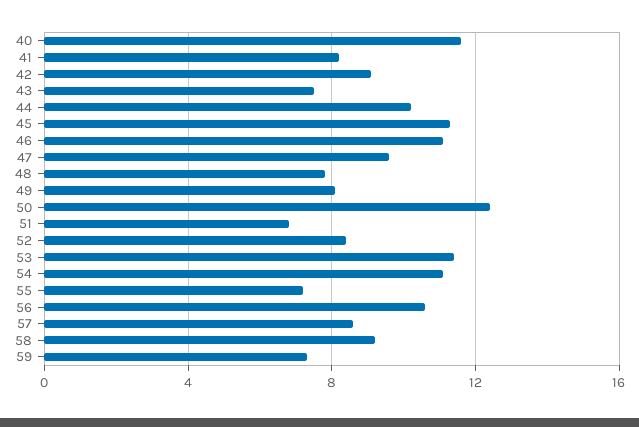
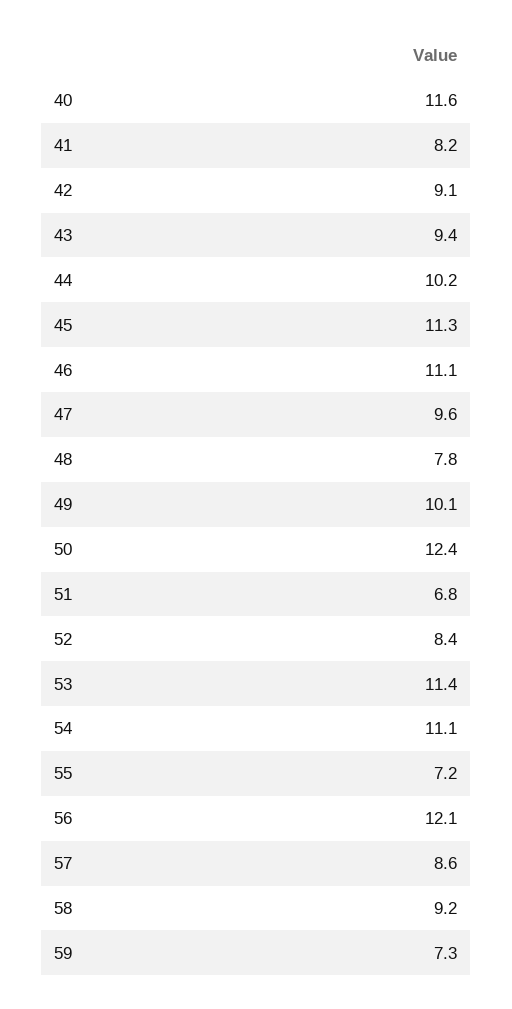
43: 7.5 -> 9.4
49: 8 -> 10.1
56: 10.5 -> 12.1

